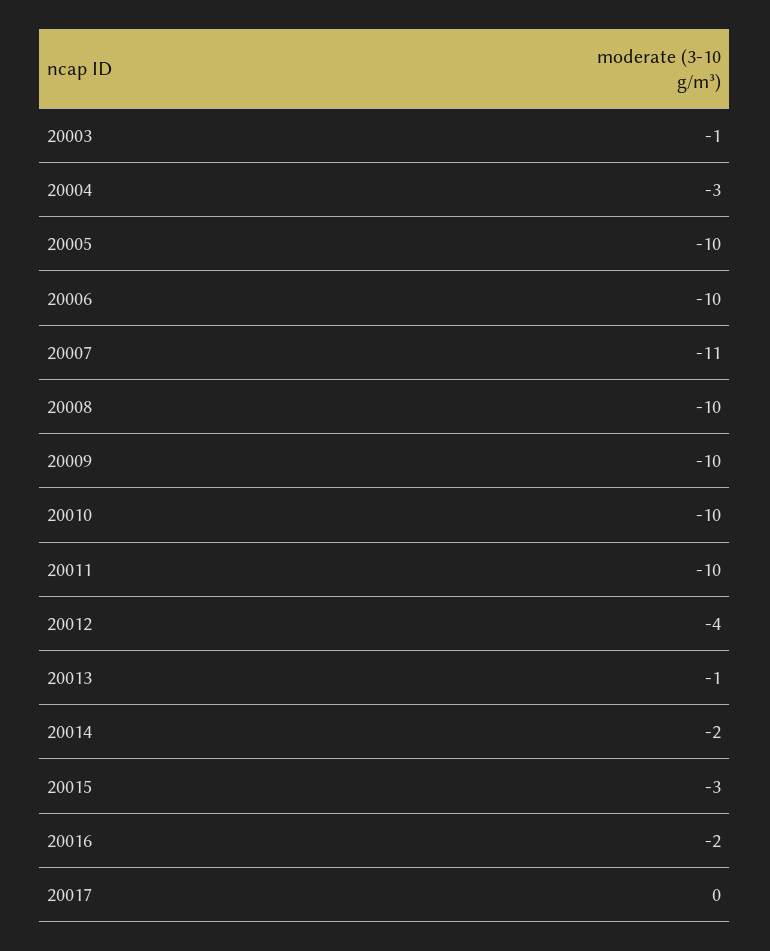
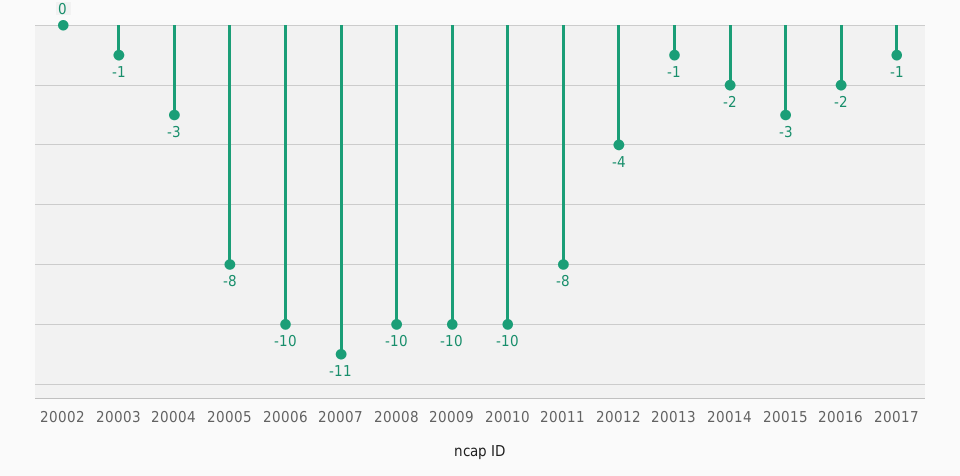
20005: -10 -> -8
20011: -10 -> -8
20017: 0 -> -1
20002: none -> 0

